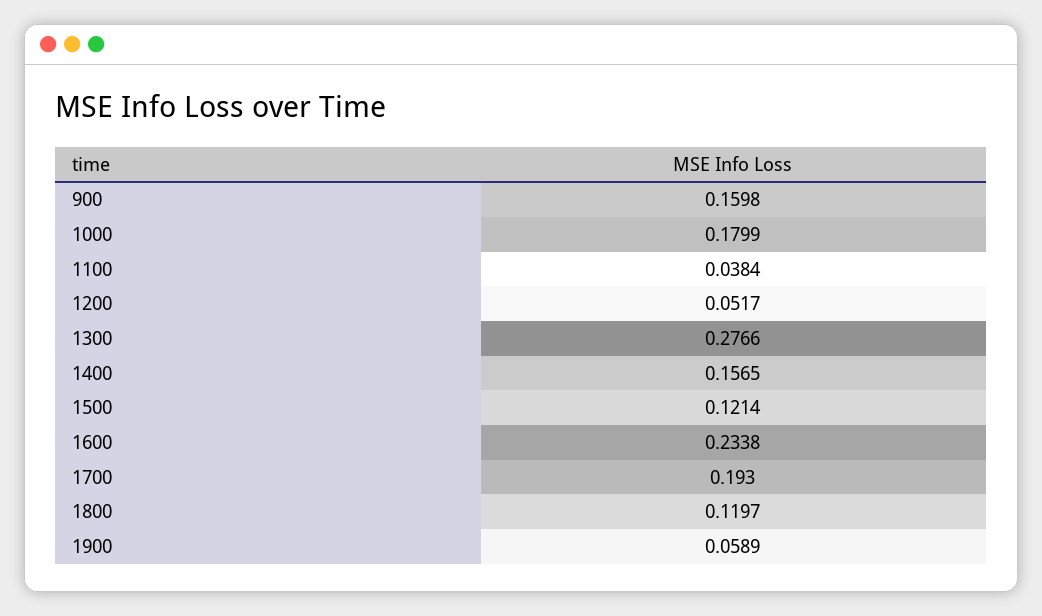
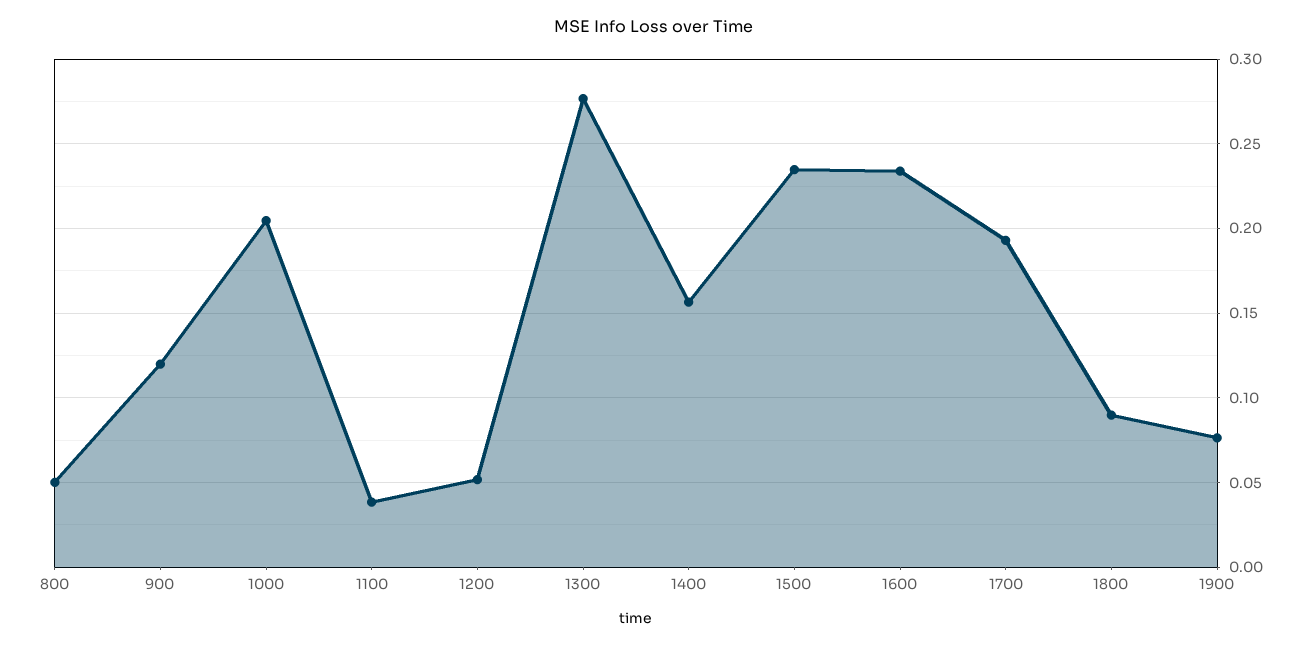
900: 0.1598 -> 0.12
1000: 0.1799 -> 0.205
1500: 0.1214 -> 0.235
1800: 0.1197 -> 0.09
1900: 0.0589 -> 0.075
800: none -> 0.05

